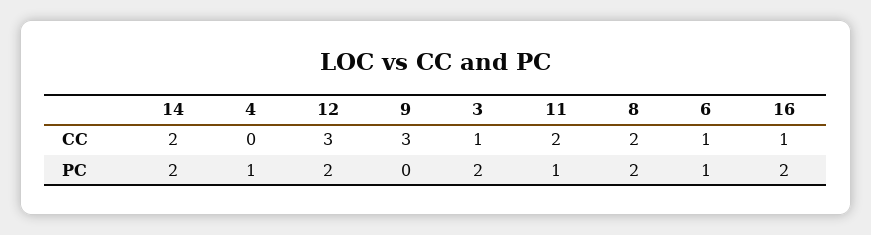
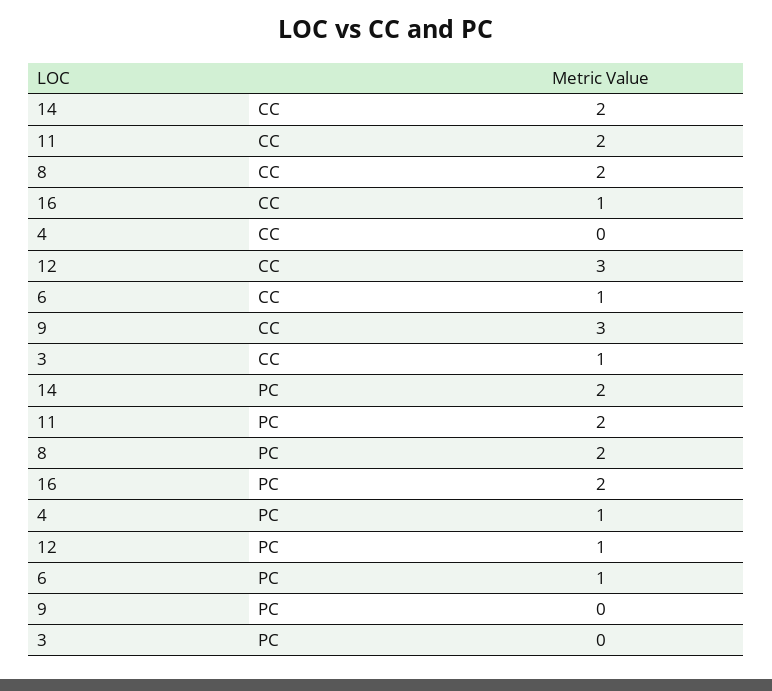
12, PC: 2 -> 1
3, PC: 2 -> 0
11, PC: 1 -> 2

